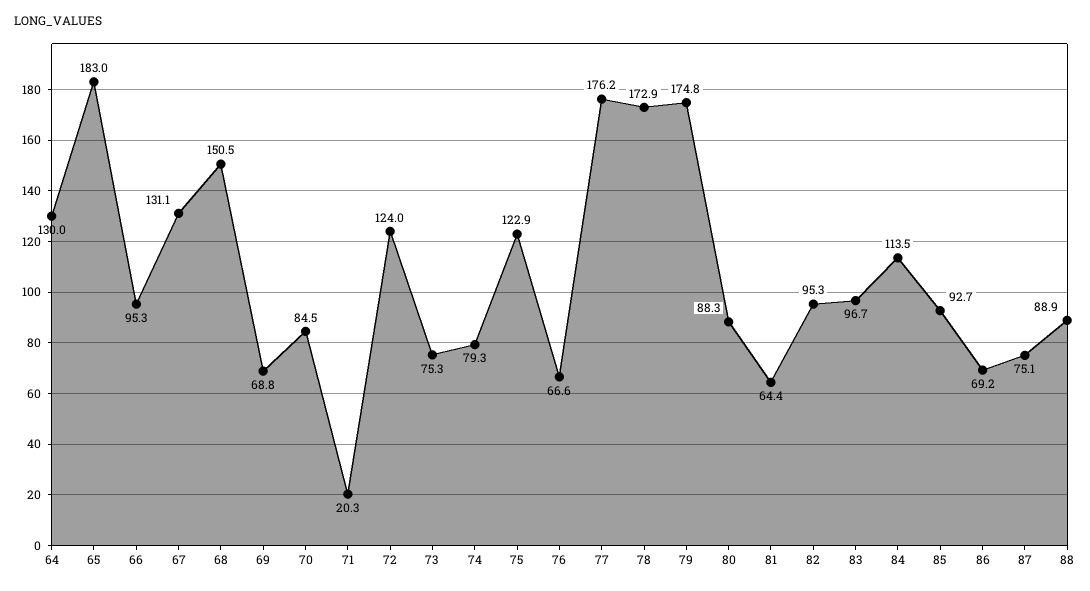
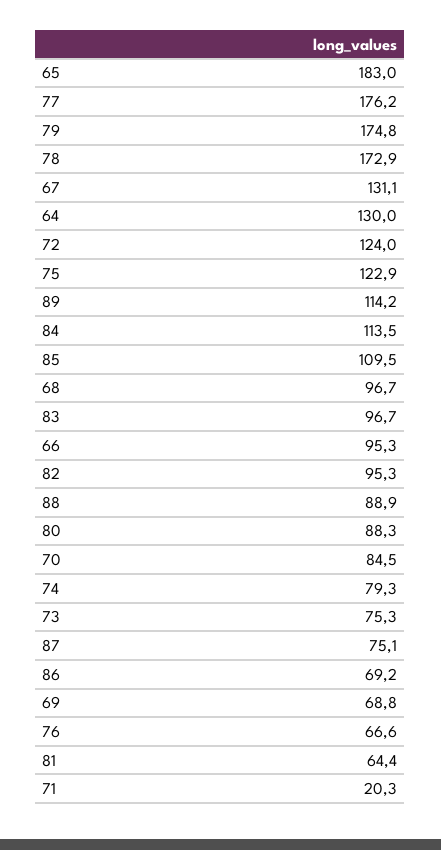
68: 150.5 -> 96.7
85: 92.7 -> 109.5
89: none -> 114.2

